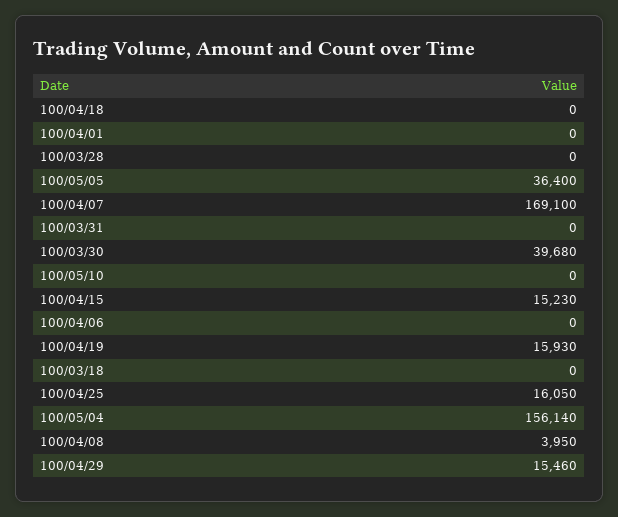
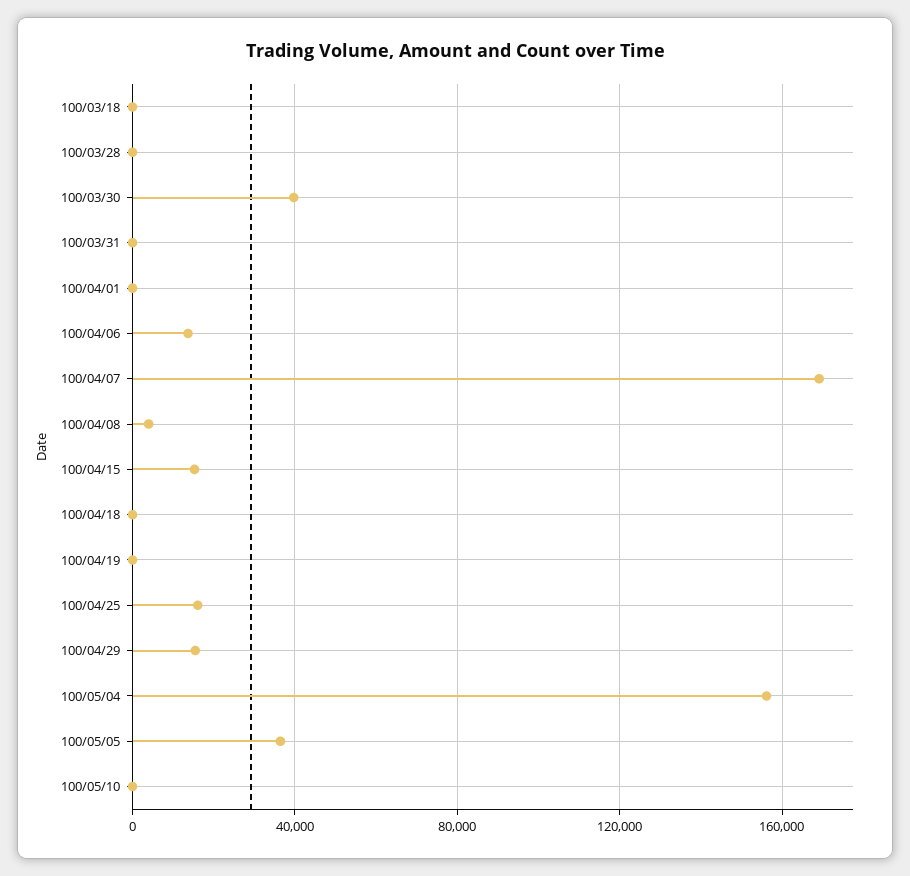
100/04/06: 0 -> 15000
100/04/19: 15930 -> 0

